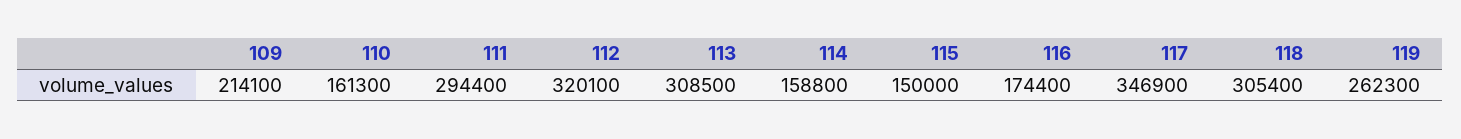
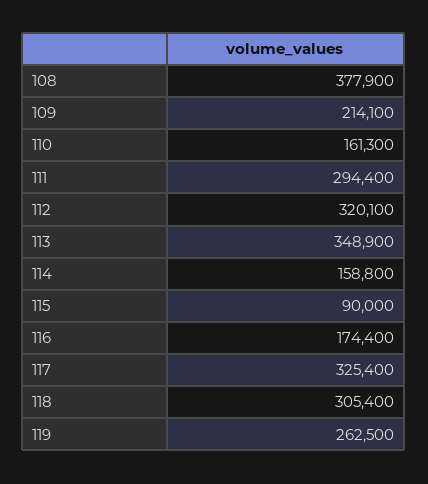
113: 308500 -> 348900
115: 150000 -> 90000
117: 346900 -> 325400
119: 262300 -> 262500
108: none -> 377900

